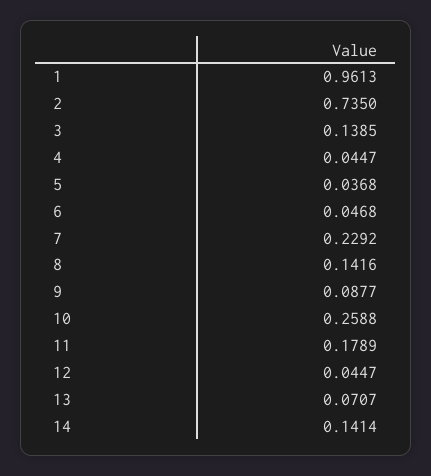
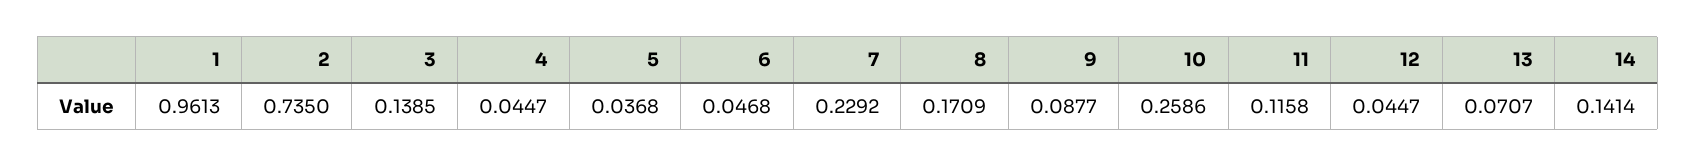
8: 0.1416 -> 0.1709
10: 0.2588 -> 0.2586
11: 0.1789 -> 0.1158

